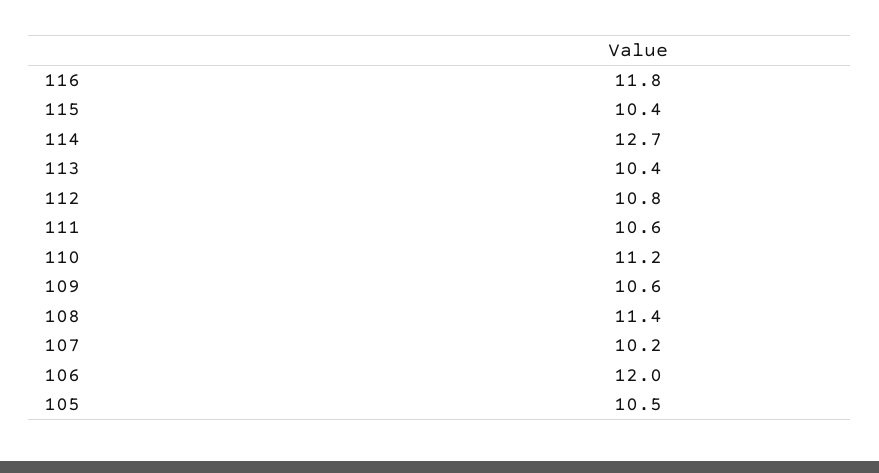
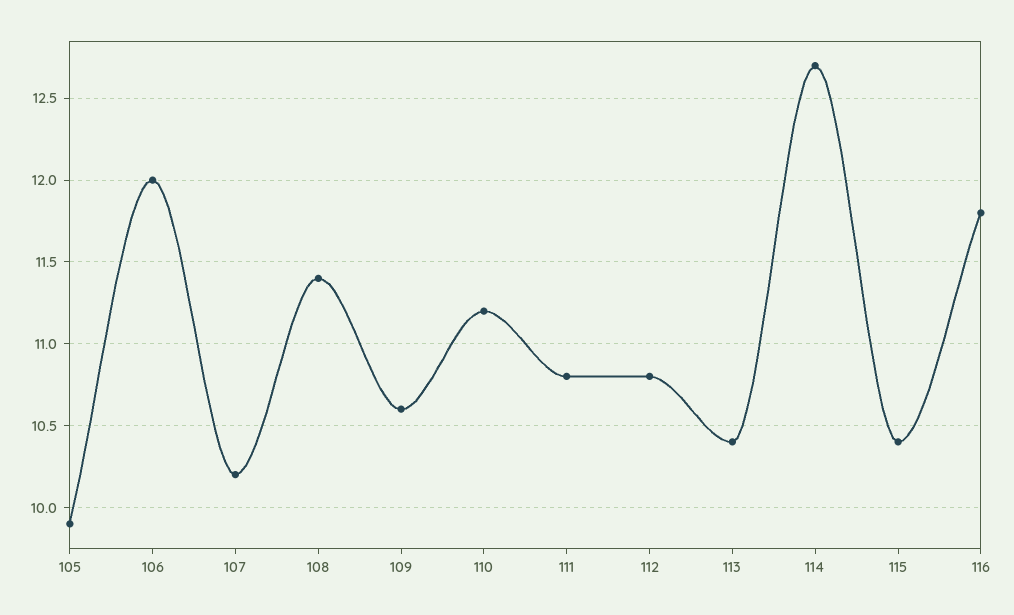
111: 10.6 -> 10.8
105: 10.5 -> 9.9

